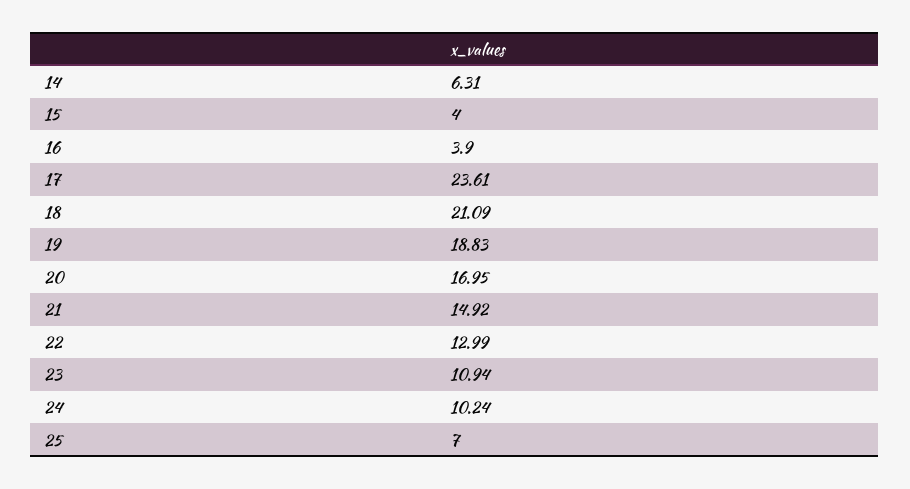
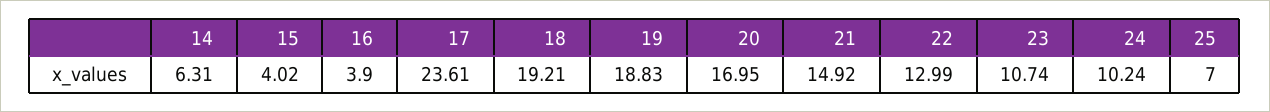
15: 4 -> 4.02
18: 21.09 -> 19.21
23: 10.94 -> 10.74

